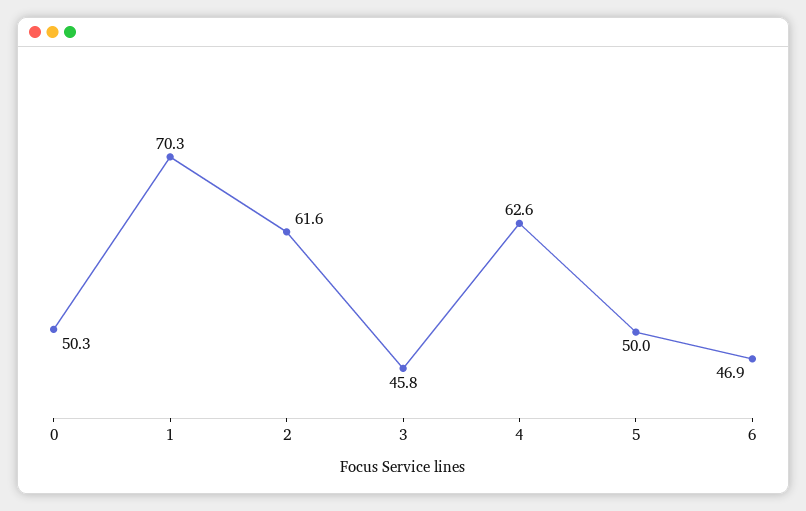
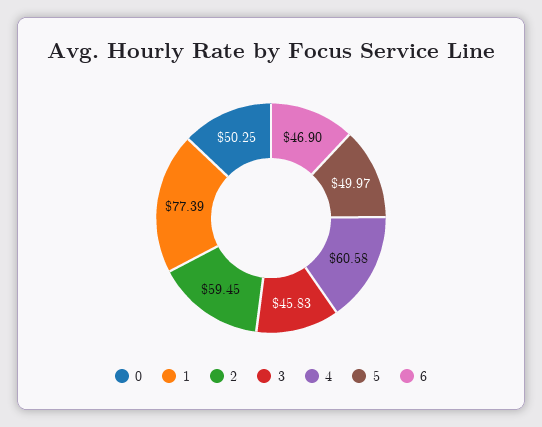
1: 70.3 -> 77.39
2: 61.6 -> 59.45
4: 62.6 -> 60.58

